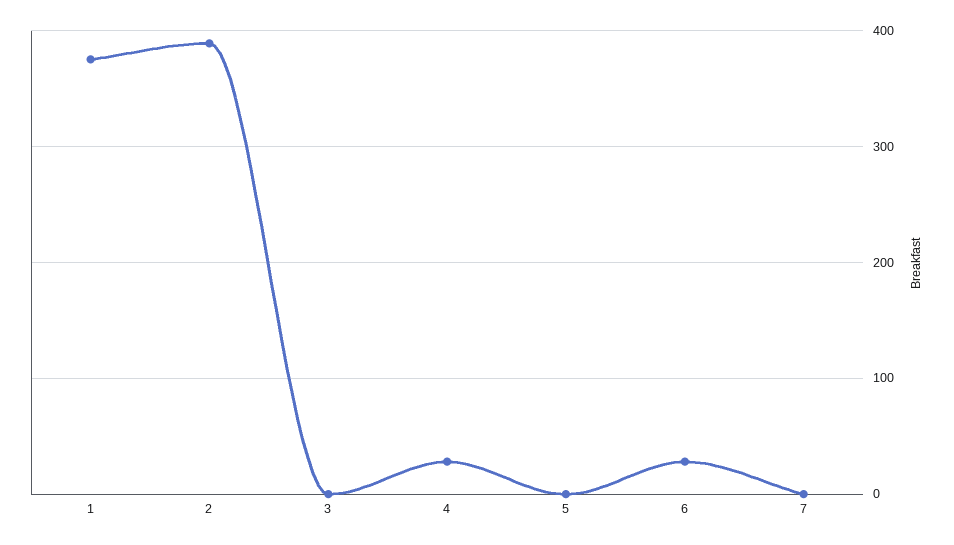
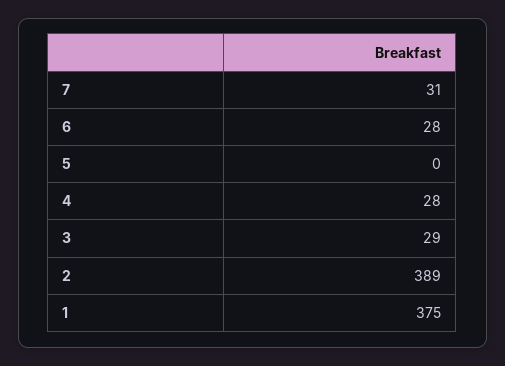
3: 0 -> 29
7: 0 -> 31

